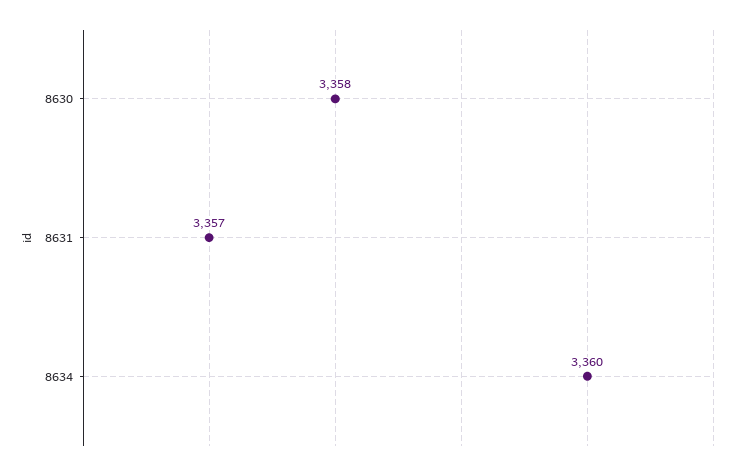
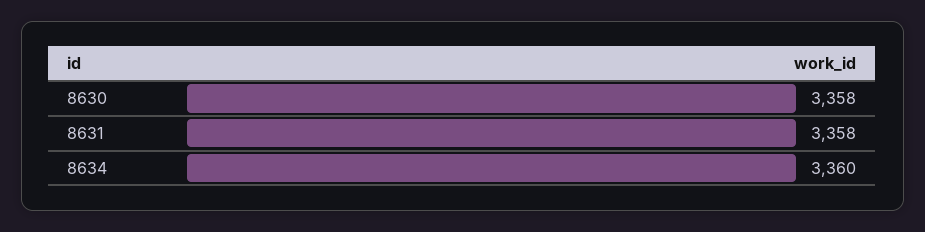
8631: 3357 -> 3358

